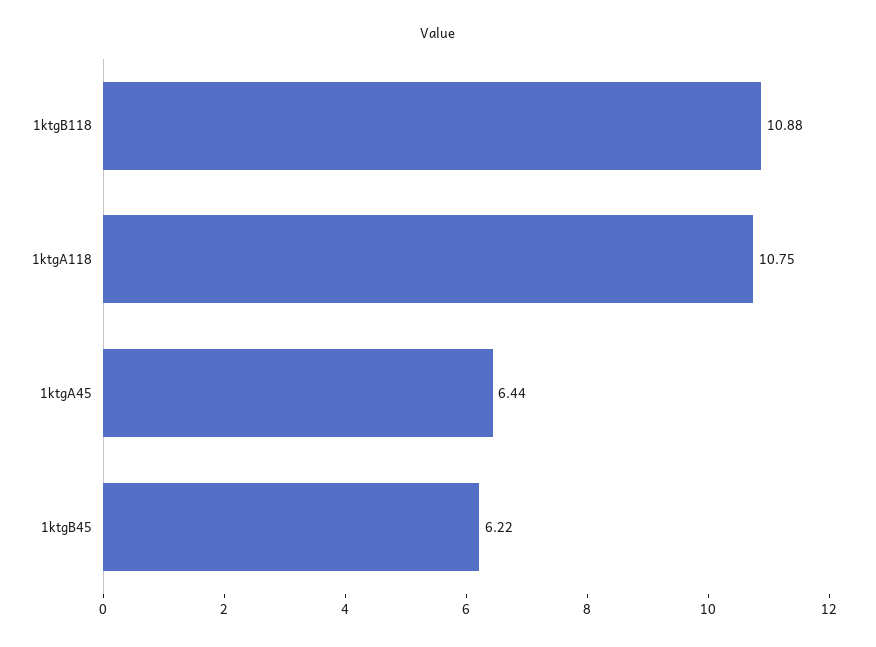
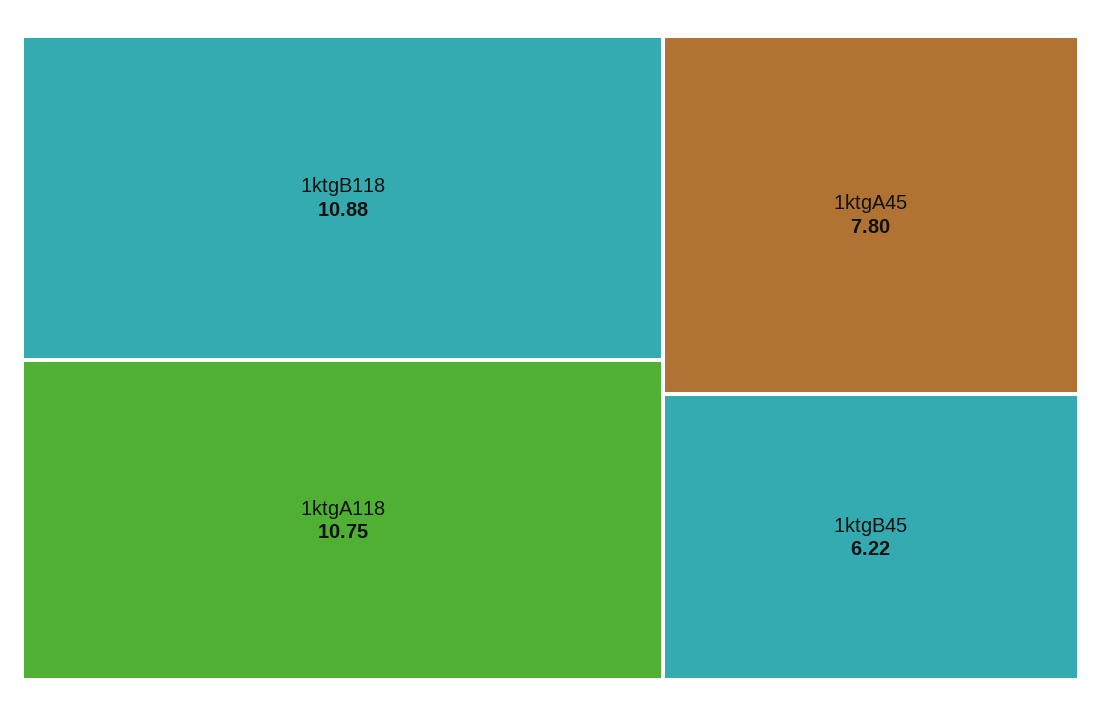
1ktgA45: 6.44 -> 7.8

